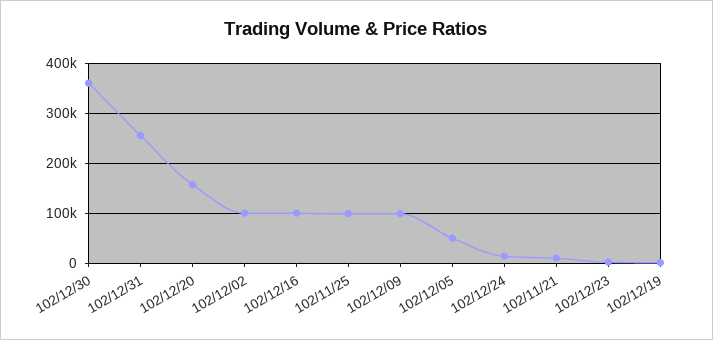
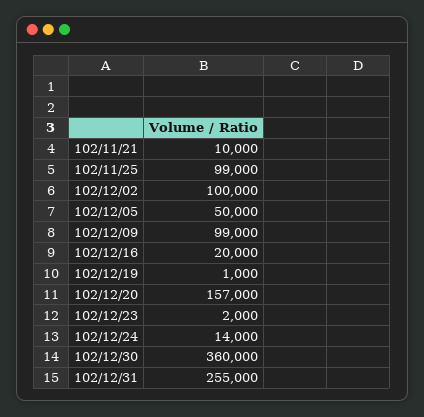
102/12/16: 100000 -> 20000

